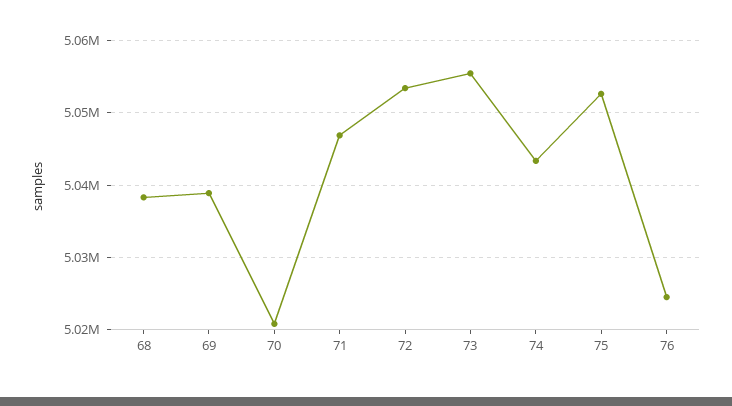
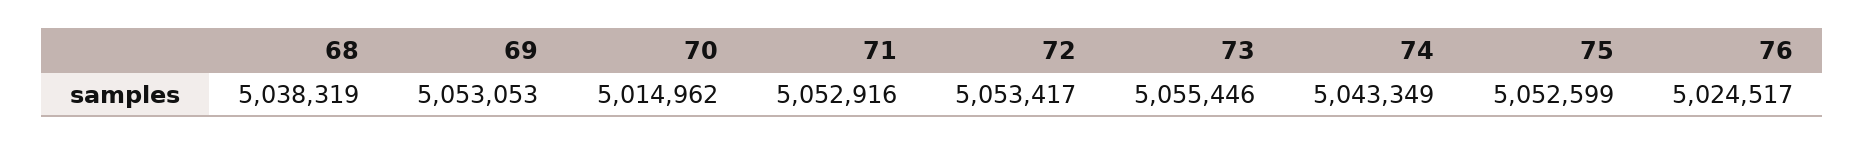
69: 5039000 -> 5053053
70: 5021000 -> 5014962
71: 5047000 -> 5052916

